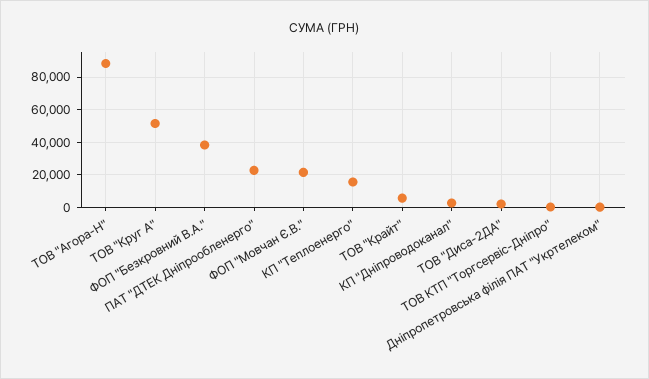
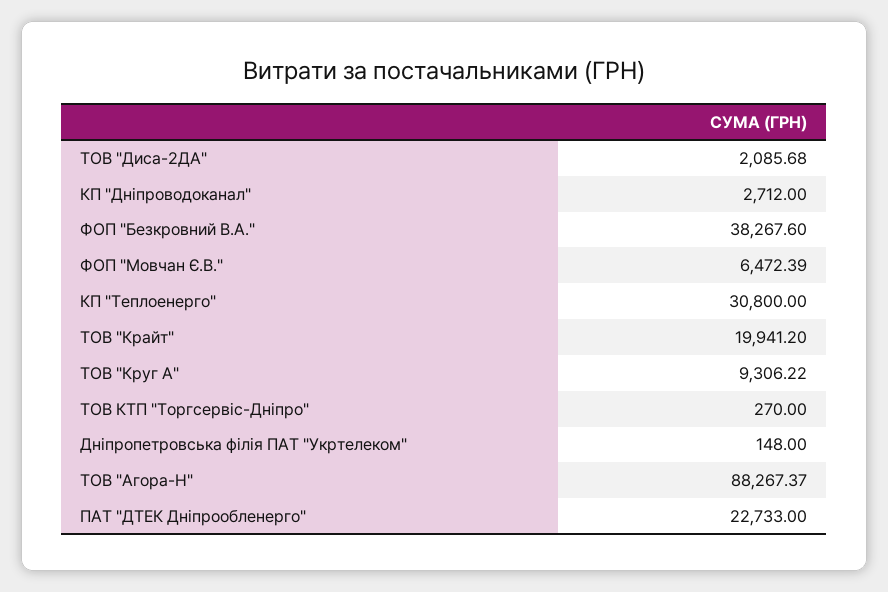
ТОВ "Круг А": 50000 -> 9306.22
ФОП "Мовчан Є.В.": 20000 -> 6472.39
КП "Теплоенерго": 15000 -> 30800
ТОВ "Крайт": 5000 -> 19941.2

